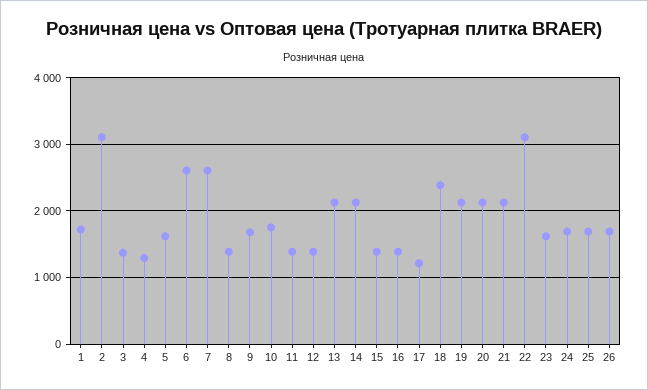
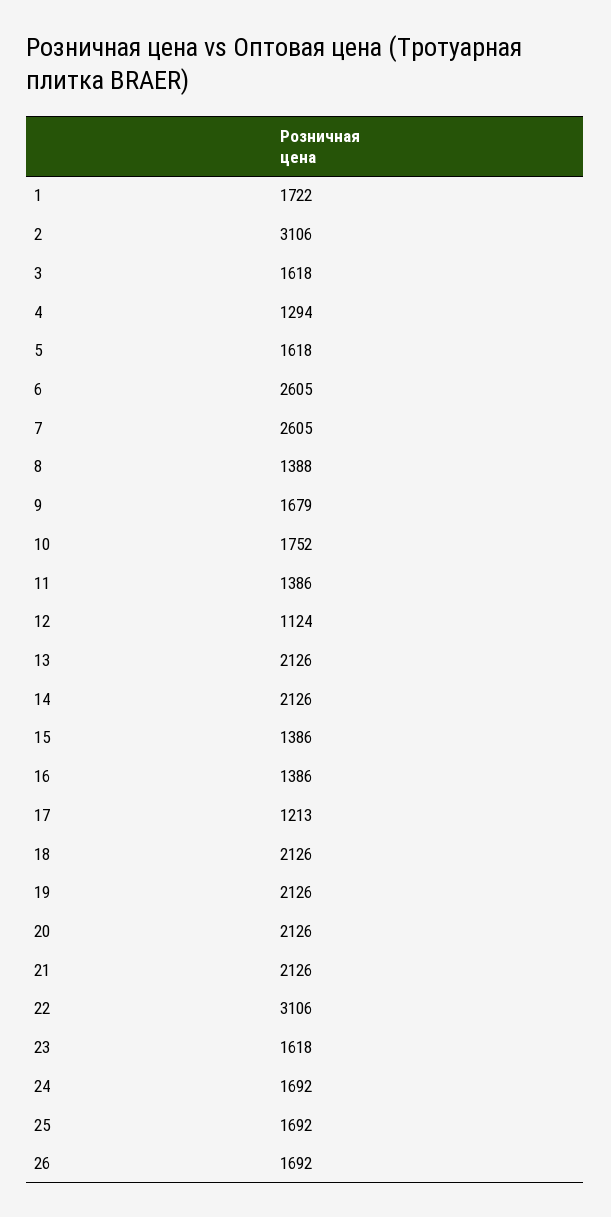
3: 1400 -> 1618
12: 1400 -> 1124
18: 2400 -> 2126

